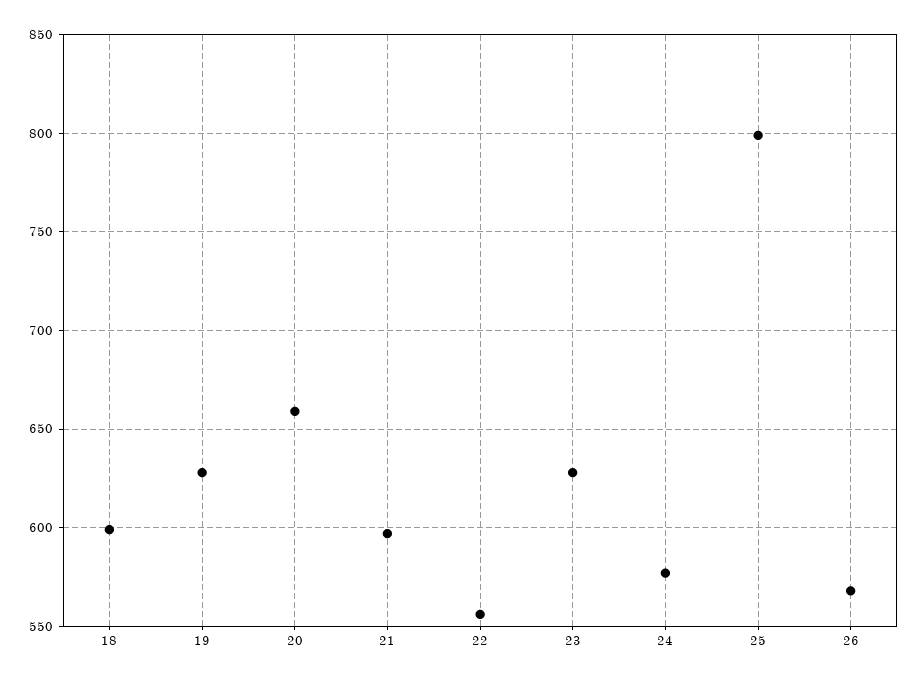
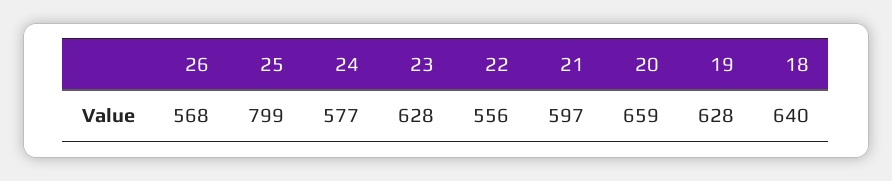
18: 600 -> 640

